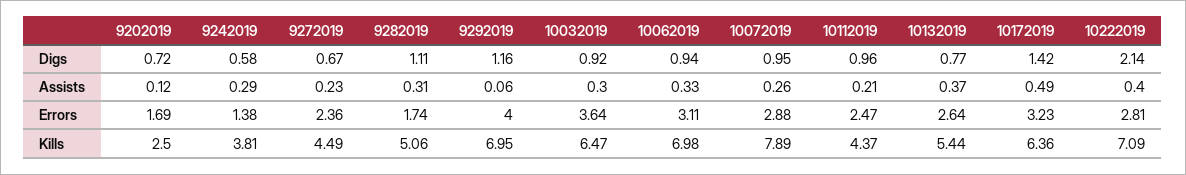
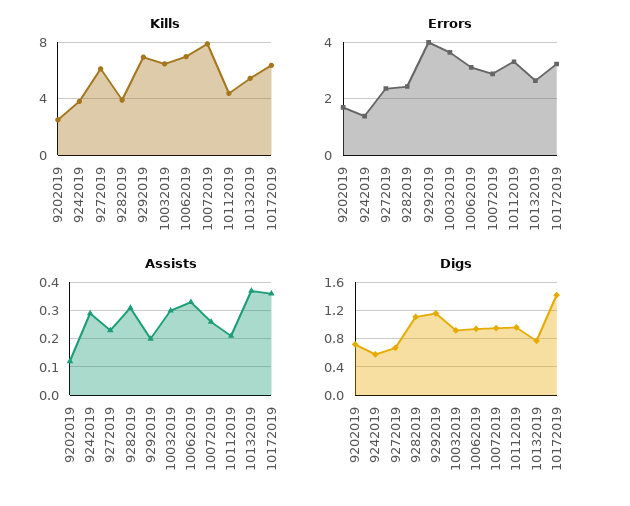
Digs, 10222019: 2.14 -> none
Assists, 9292019: 0.06 -> 0.2
Assists, 10172019: 0.49 -> 0.35
Assists, 10222019: 0.4 -> none
Errors, 9282019: 1.74 -> 2.5
Errors, 10112019: 2.47 -> 3.25
Errors, 10222019: 2.81 -> none
Kills, 9272019: 4.49 -> 6
Kills, 9282019: 5.06 -> 4
Kills, 10222019: 7.09 -> none

